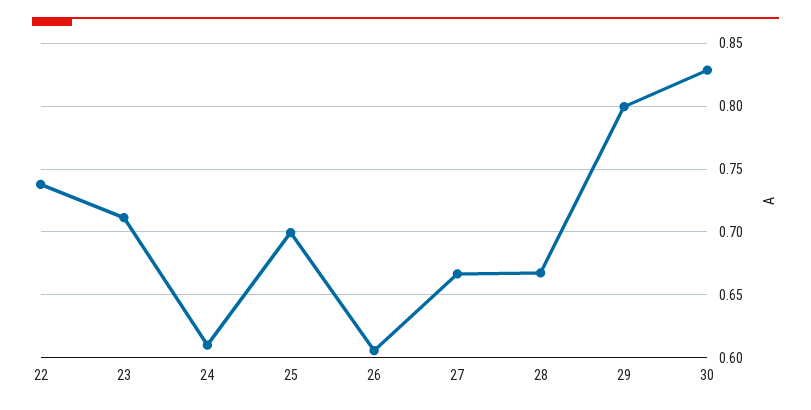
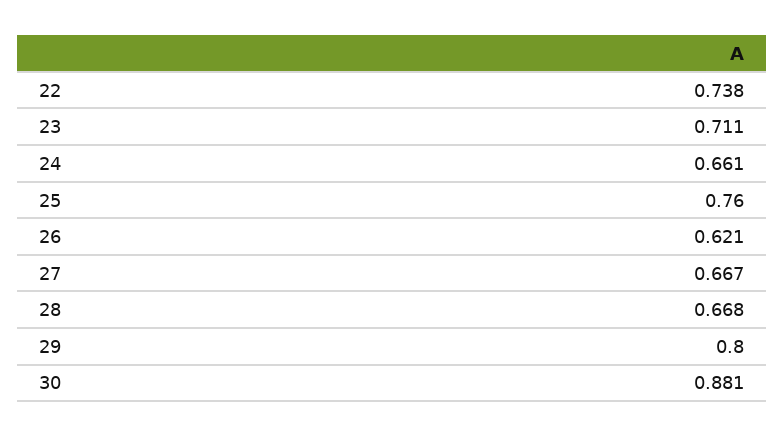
24: 0.61 -> 0.661
25: 0.7 -> 0.76
26: 0.605 -> 0.621
30: 0.83 -> 0.881

